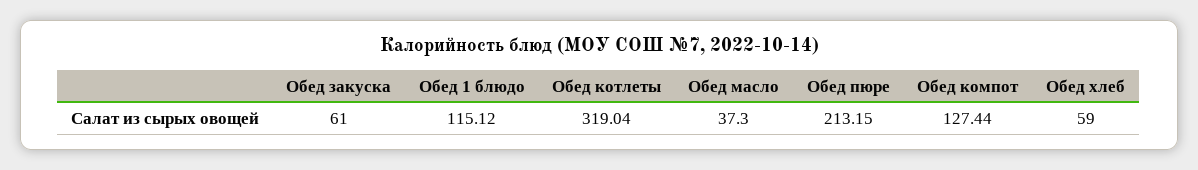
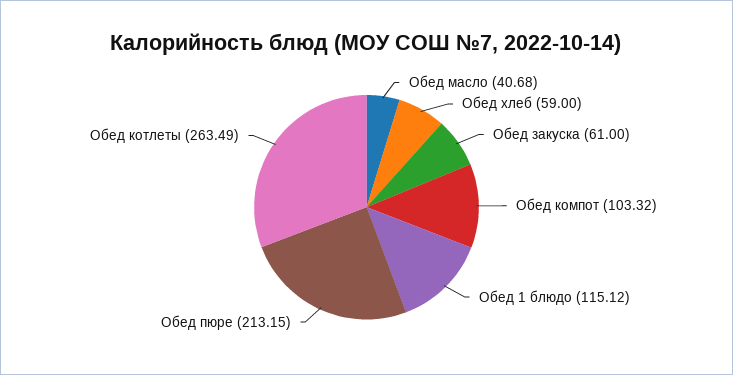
Обед котлеты: 319.04 -> 263.49
Обед масло: 37.3 -> 40.68
Обед компот: 127.44 -> 103.32

